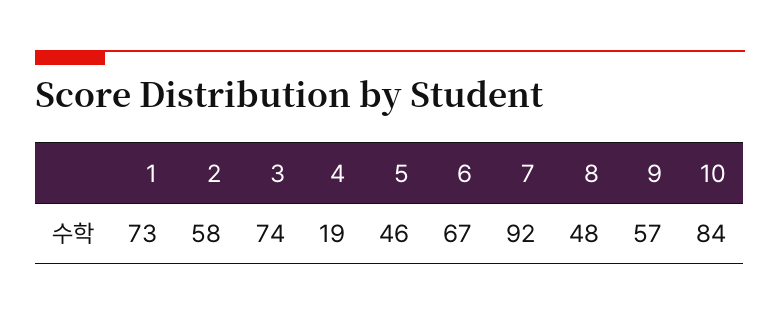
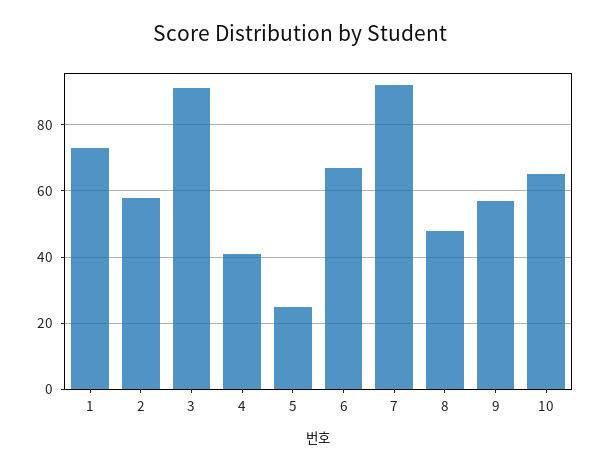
3: 74 -> 90
4: 19 -> 40
5: 46 -> 25
10: 84 -> 65

